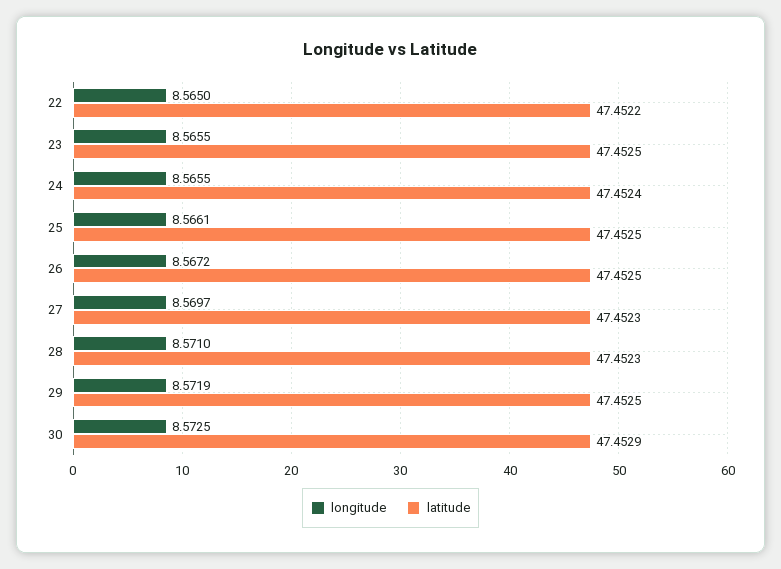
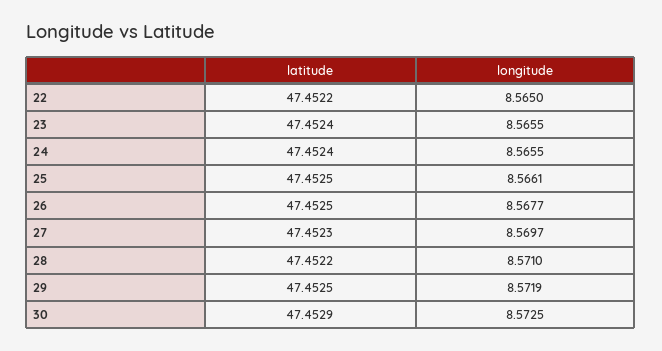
latitude, 23: 47.4525 -> 47.4524
longitude, 26: 8.5672 -> 8.5677
latitude, 28: 47.4523 -> 47.4522

